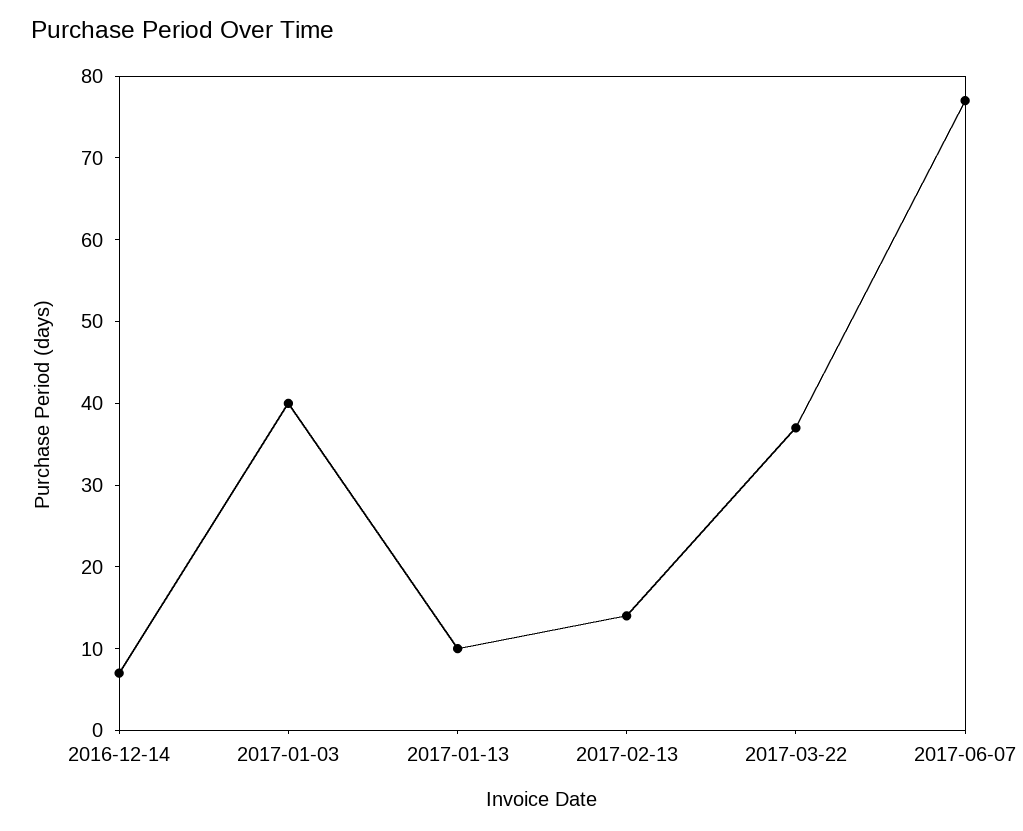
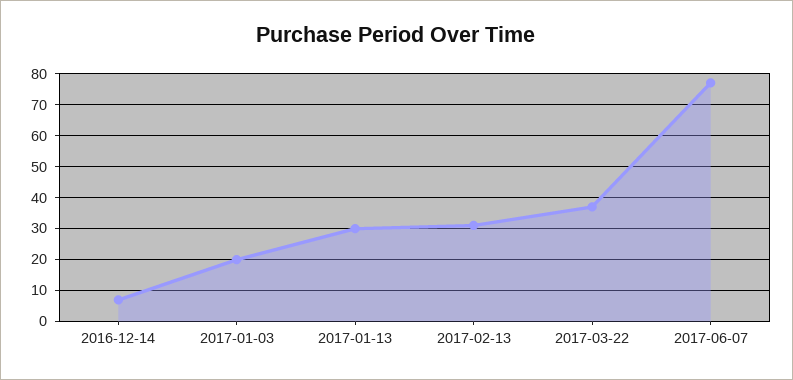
2017-01-03: 40 -> 20
2017-01-13: 10 -> 30
2017-02-13: 14 -> 30

